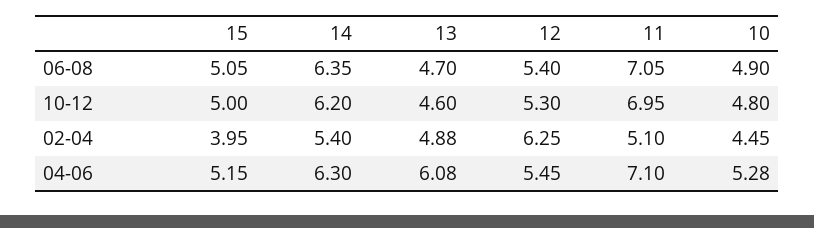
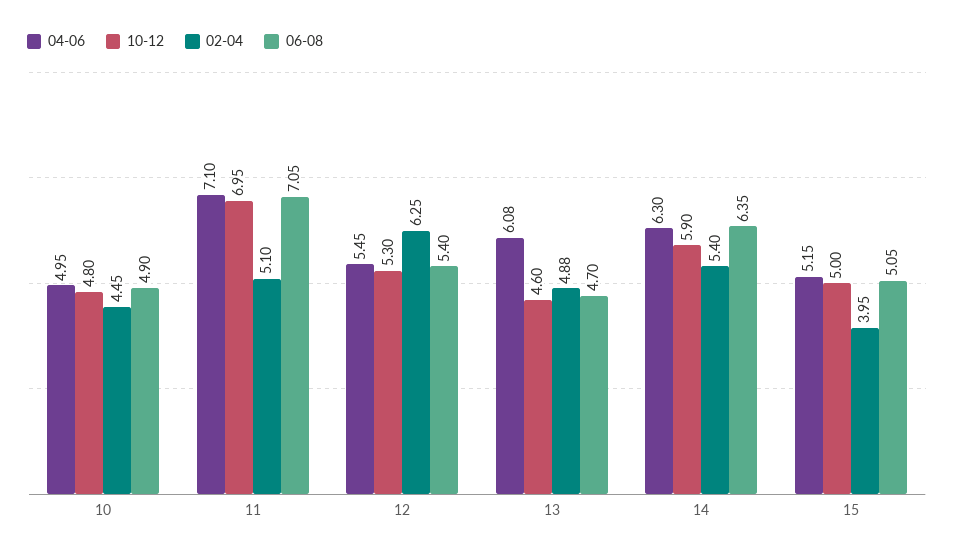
10-12, 14: 6.2 -> 5.9
04-06, 10: 5.28 -> 4.95

